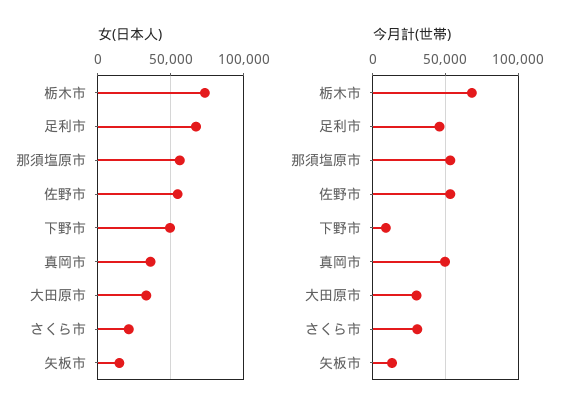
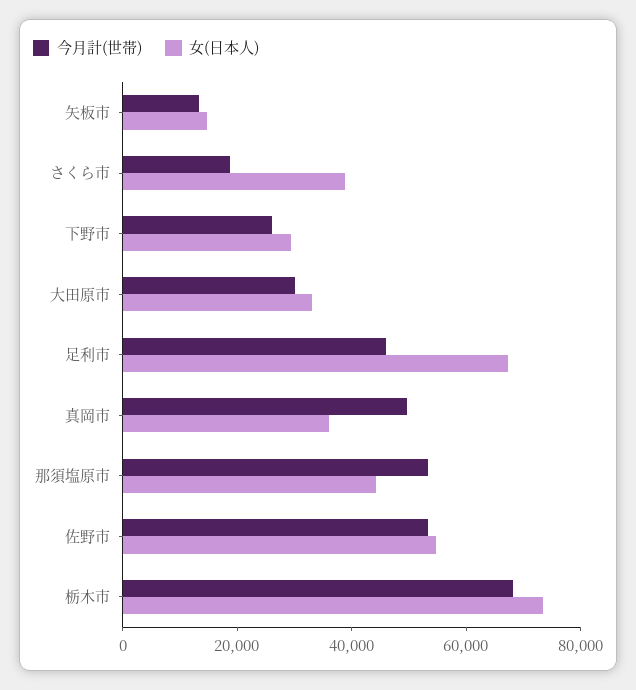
女(日本人), 那須塩原市: 55000 -> 45000
女(日本人), 下野市: 50000 -> 30000
女(日本人), さくら市: 20000 -> 40000
今月計(世帯), 下野市: 10000 -> 25000
今月計(世帯), さくら市: 30000 -> 20000

